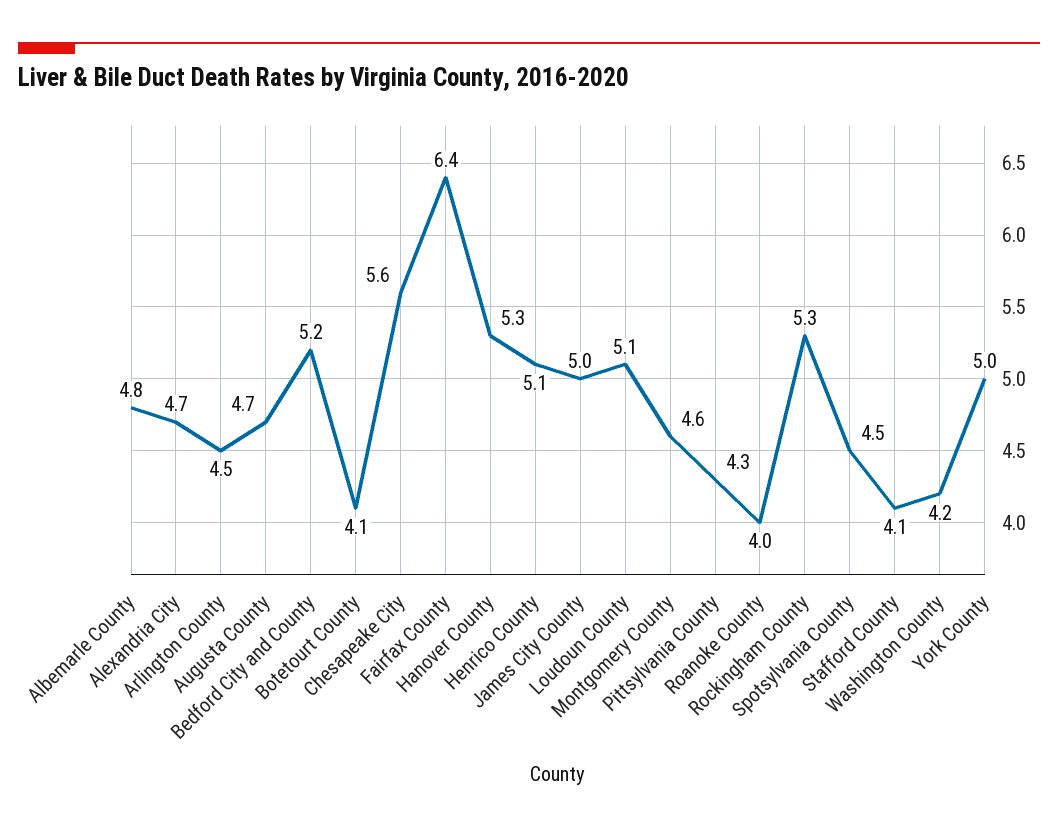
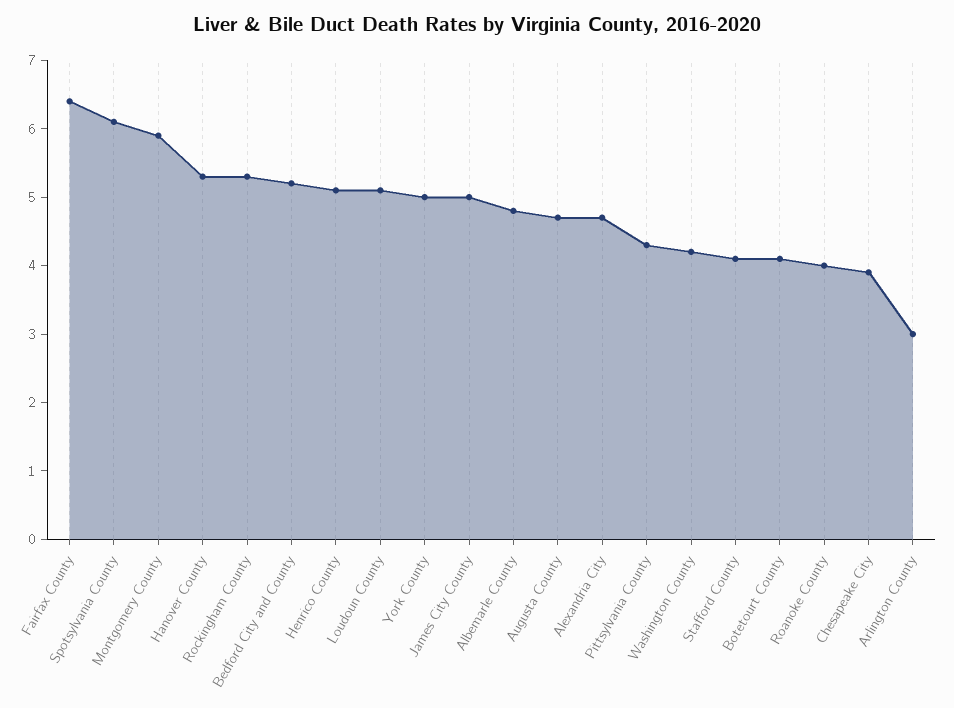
Arlington County: 4.5 -> 3
Chesapeake City: 5.6 -> 4
Montgomery County: 4.6 -> 6
Spotsylvania County: 4.5 -> 6

